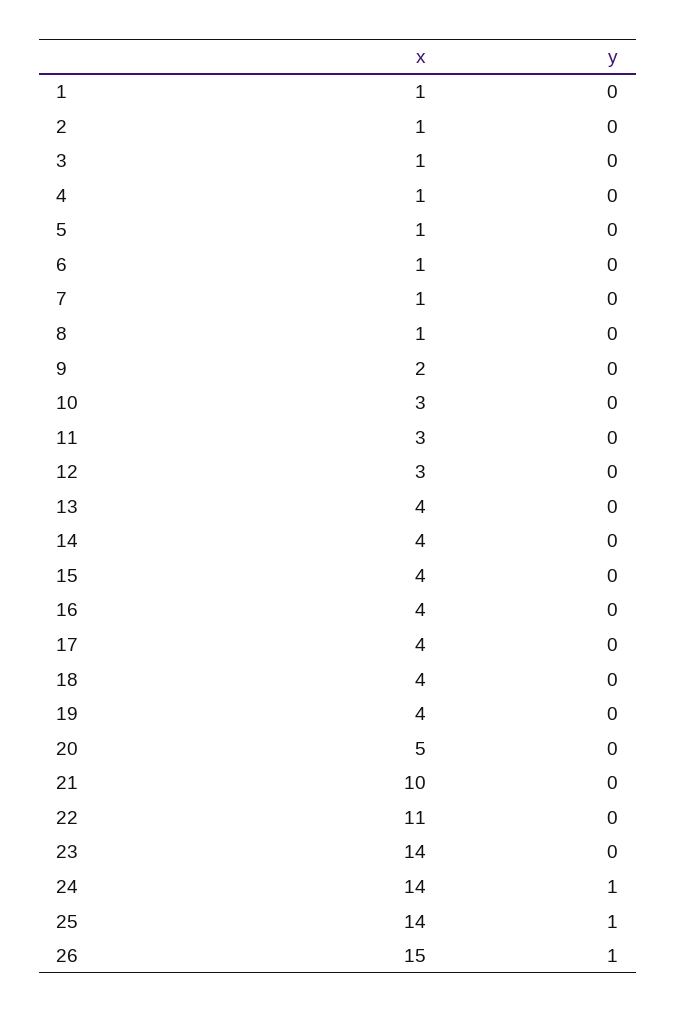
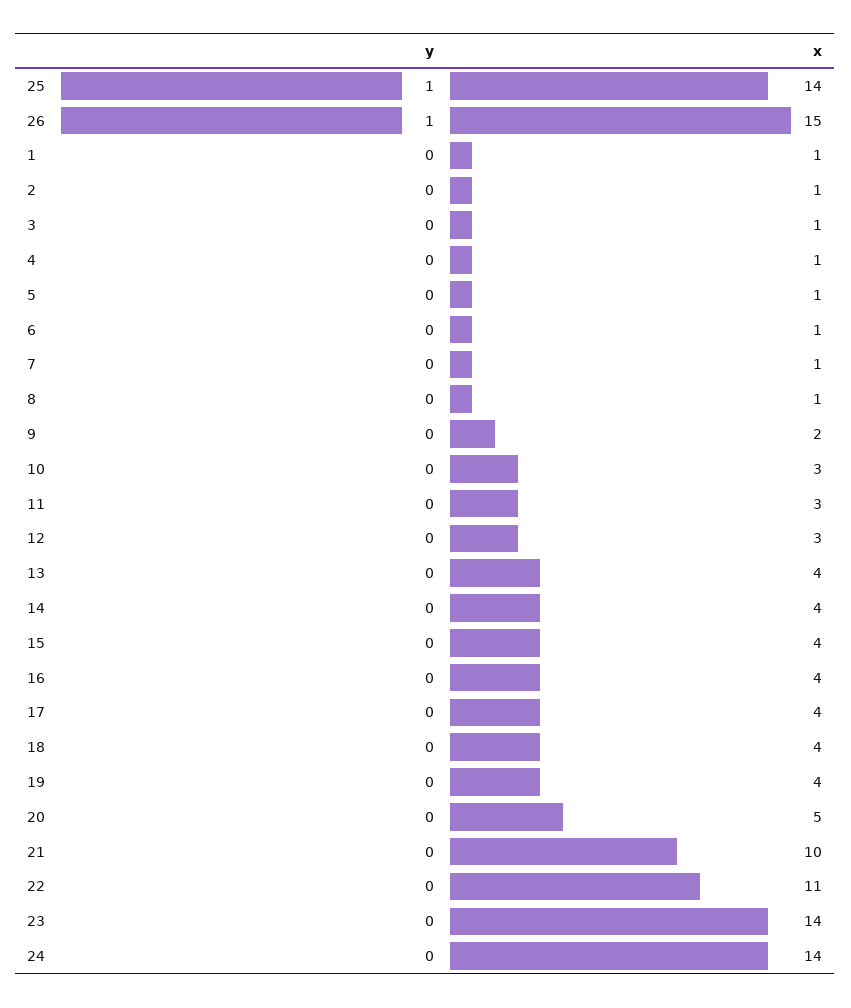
y, 24: 1 -> 0

